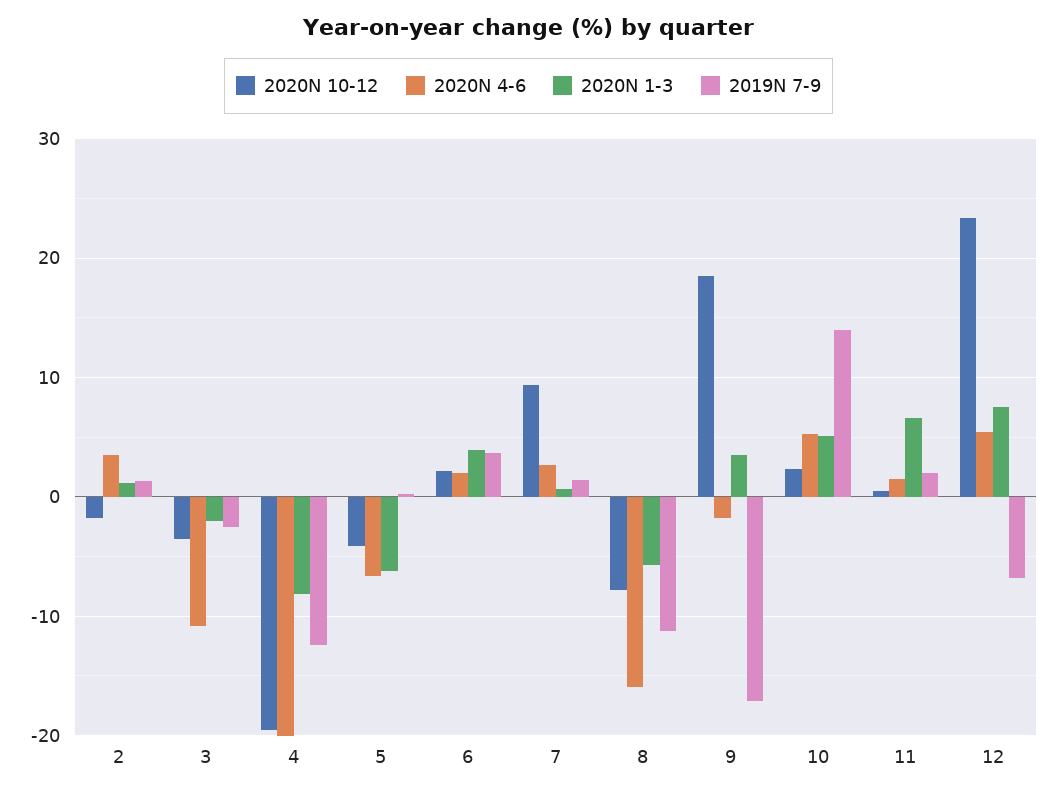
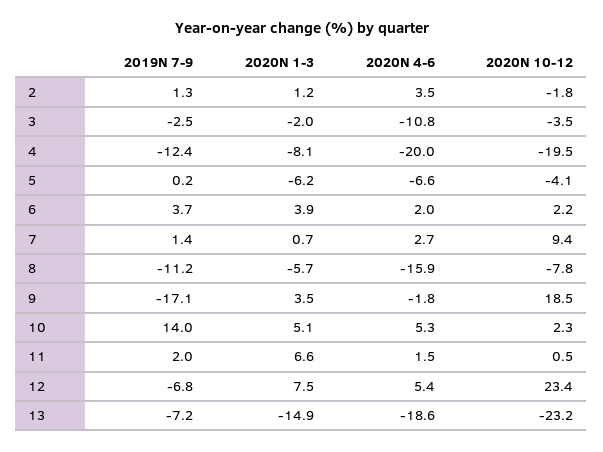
2019N 7-9, 13: none -> -7.2
2020N 1-3, 13: none -> -14.9
2020N 4-6, 13: none -> -18.6
2020N 10-12, 13: none -> -23.2

